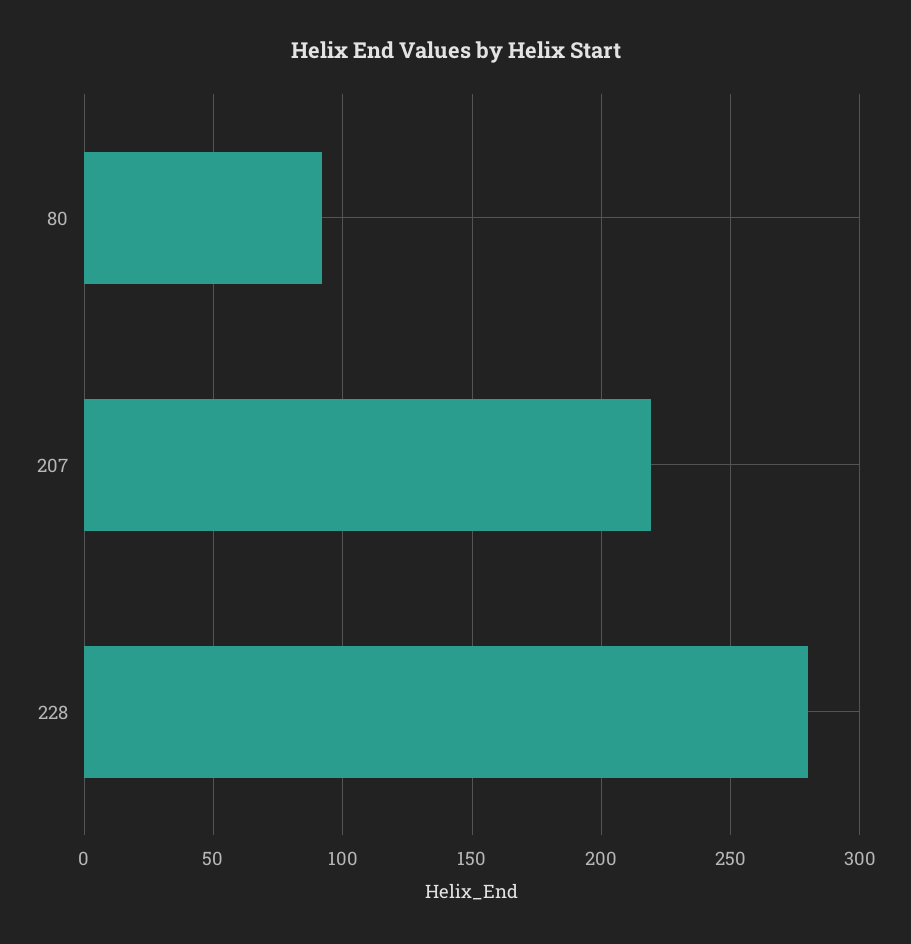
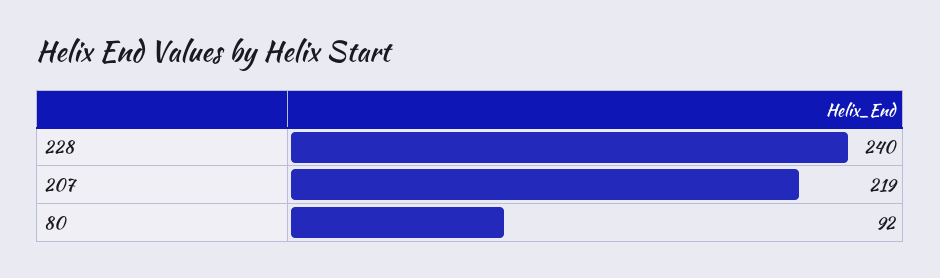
228: 280 -> 240

